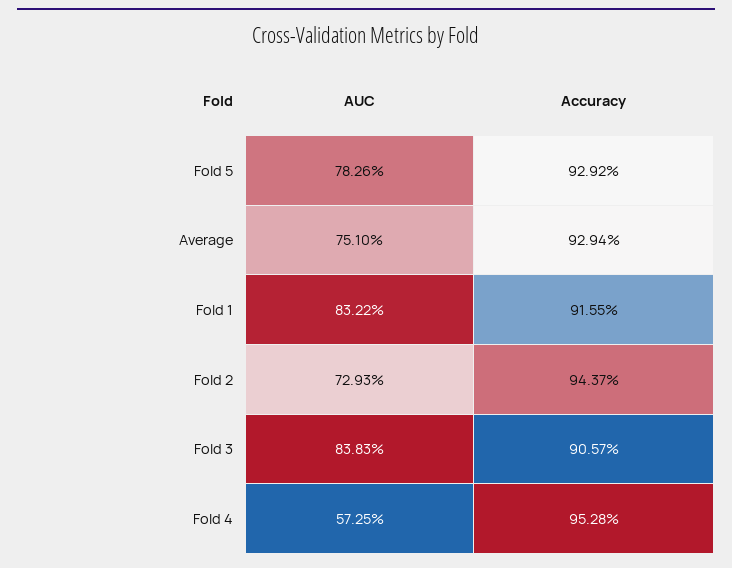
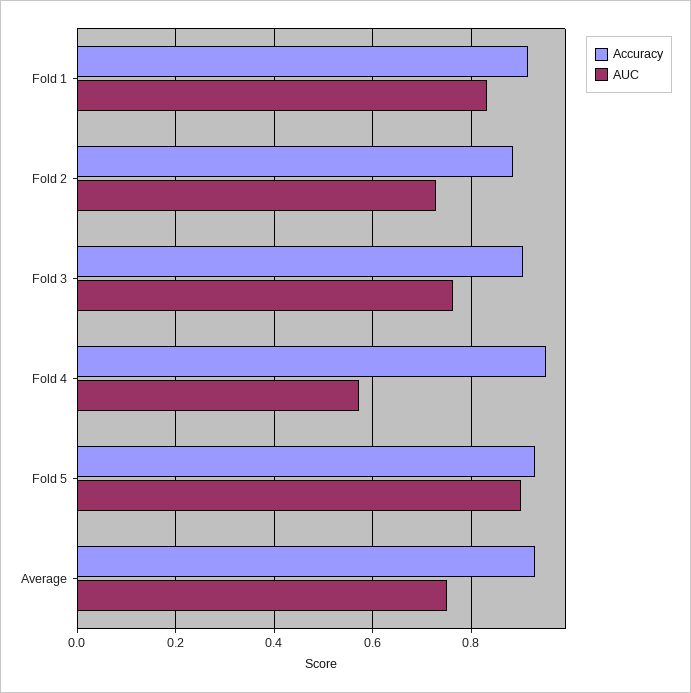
AUC, Fold 5: 0.7826 -> 0.9
Accuracy, Fold 2: 0.9437 -> 0.88
AUC, Fold 3: 0.8383 -> 0.76

